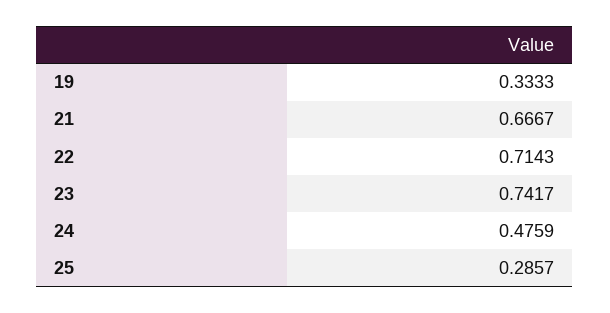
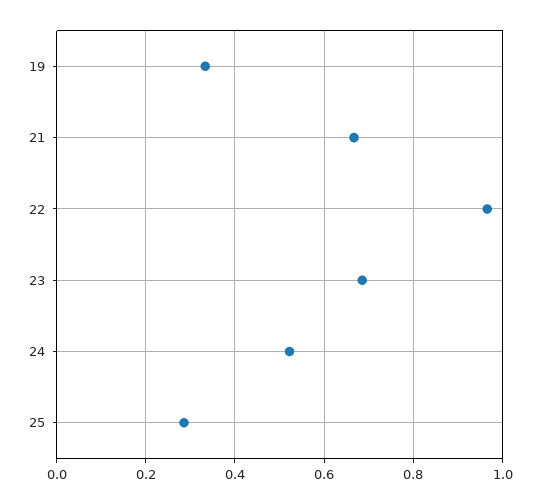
22: 0.7143 -> 0.96
23: 0.7417 -> 0.68
24: 0.4759 -> 0.52

